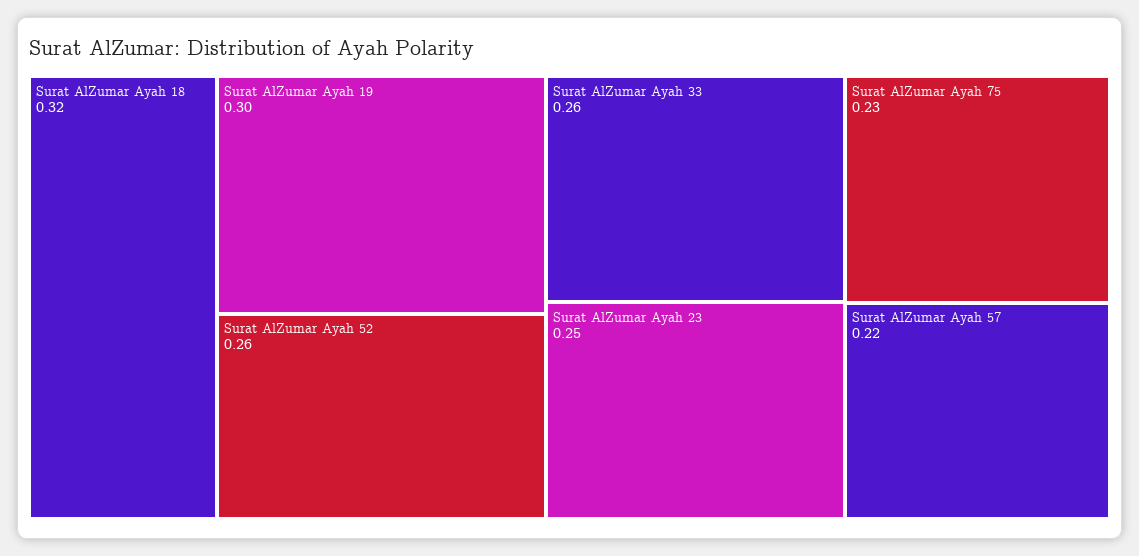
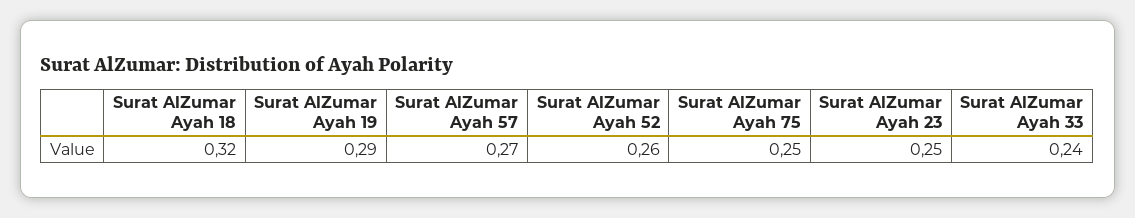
Surat AlZumar Ayah 19: 0.3 -> 0.29
Surat AlZumar Ayah 33: 0.26 -> 0.24
Surat AlZumar Ayah 75: 0.23 -> 0.25
Surat AlZumar Ayah 57: 0.22 -> 0.27

